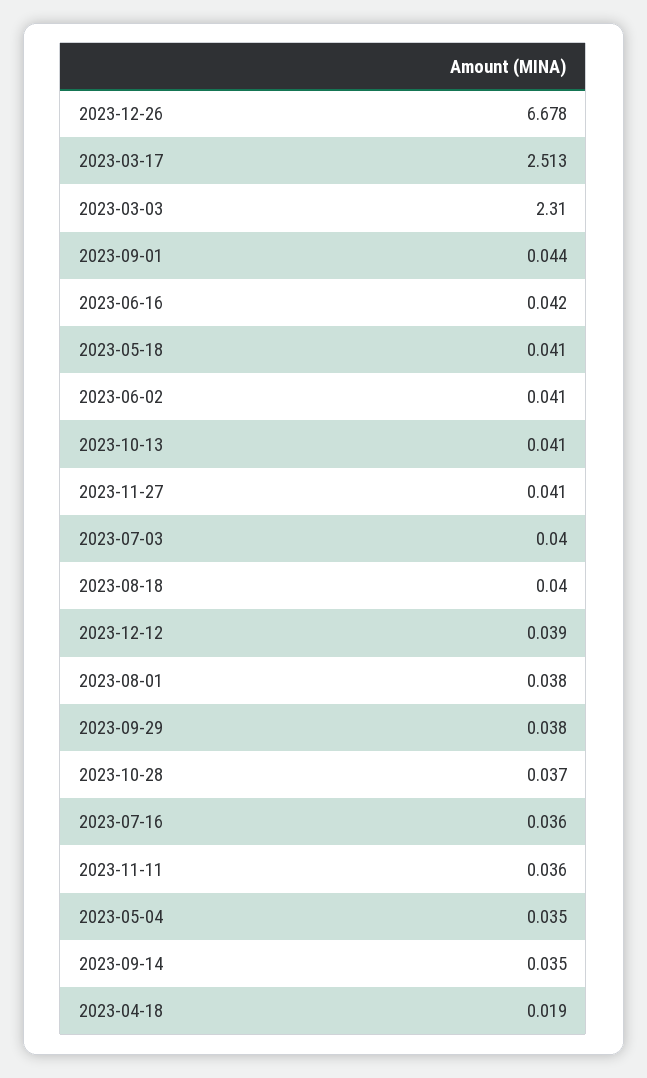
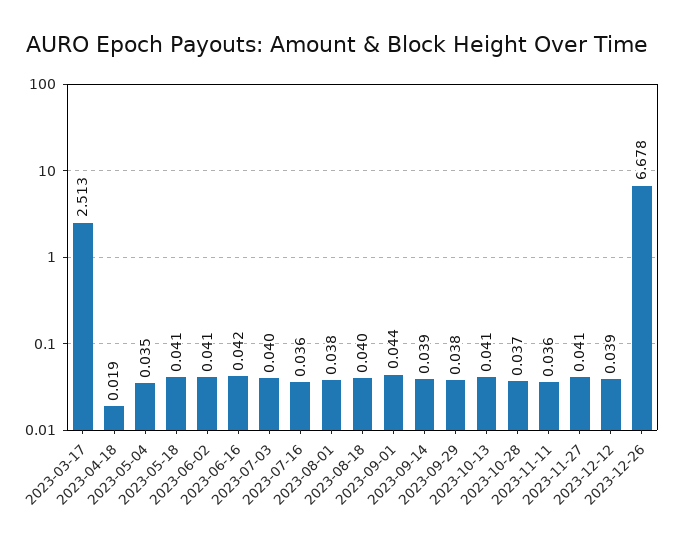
2023-03-03: 2.31 -> none
2023-09-14: 0.035 -> 0.039

